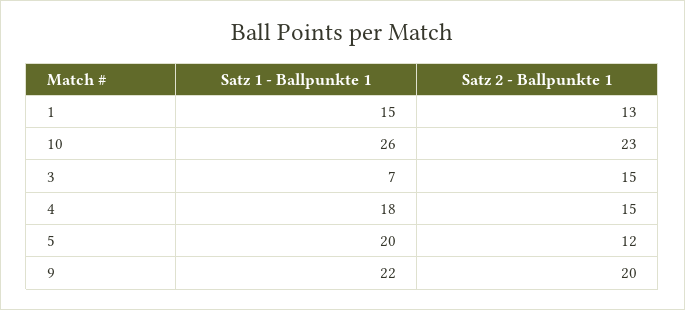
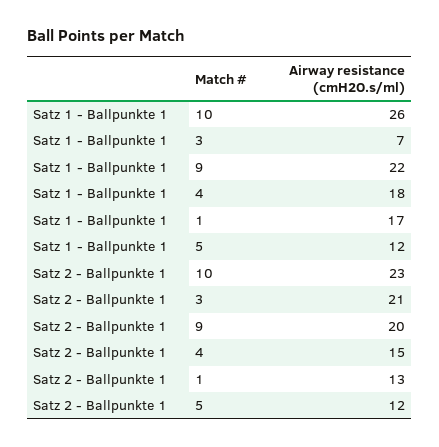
Satz 1 - Ballpunkte 1, 1: 15 -> 17
Satz 2 - Ballpunkte 1, 3: 15 -> 21
Satz 1 - Ballpunkte 1, 5: 20 -> 12

